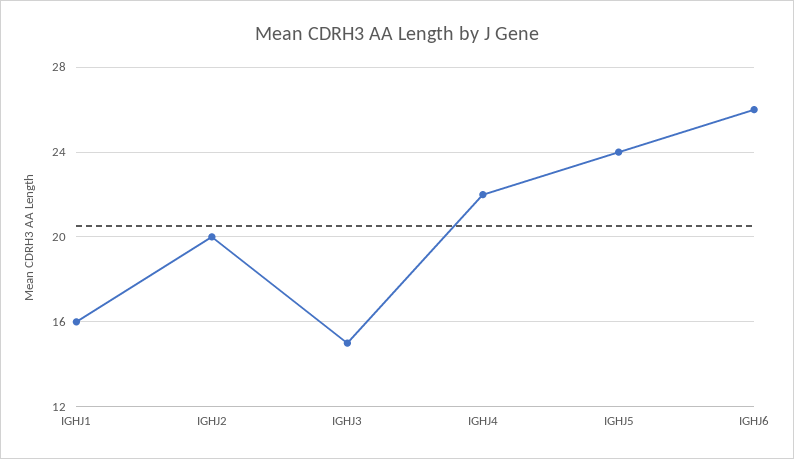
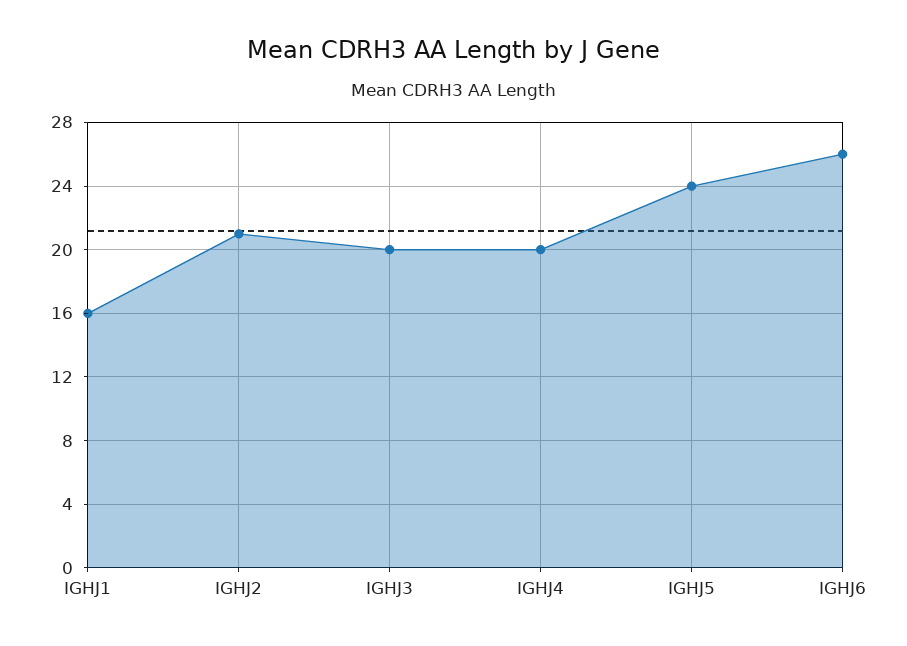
IGHJ2: 20 -> 21
IGHJ3: 15 -> 20
IGHJ4: 22 -> 20

